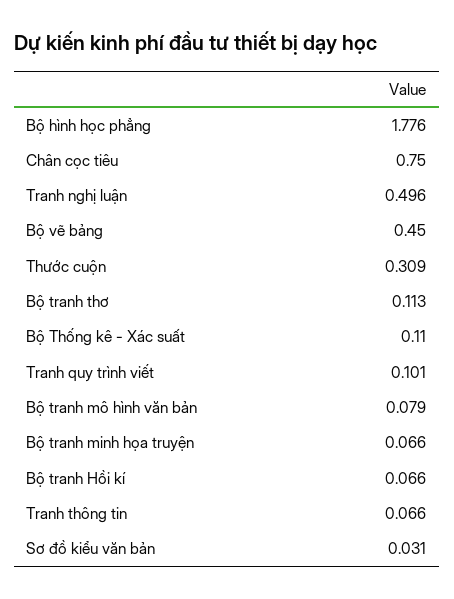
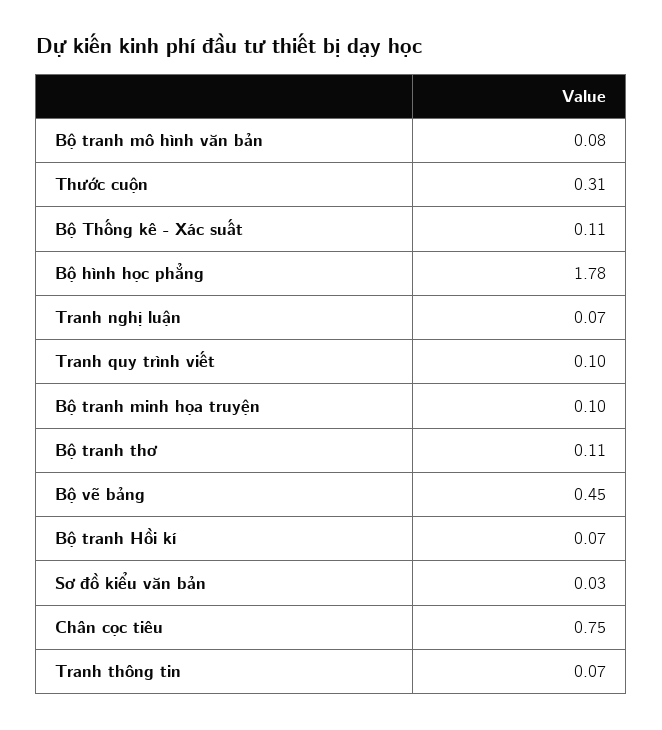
Tranh nghị luận: 0.496 -> 0.07
Bộ tranh minh họa truyện: 0.066 -> 0.1

